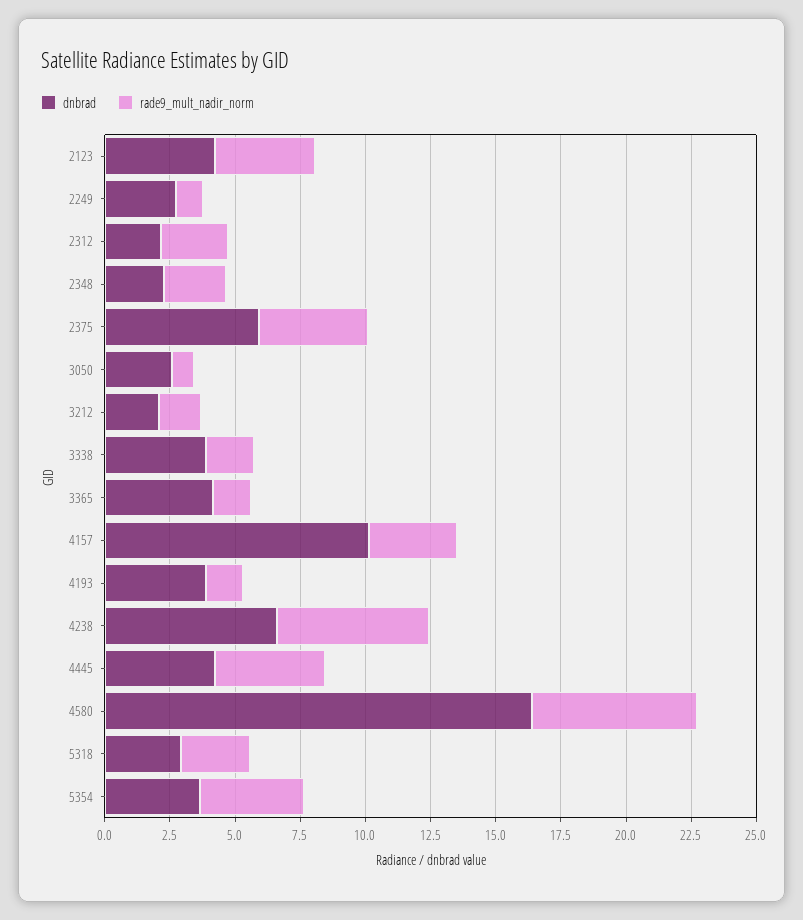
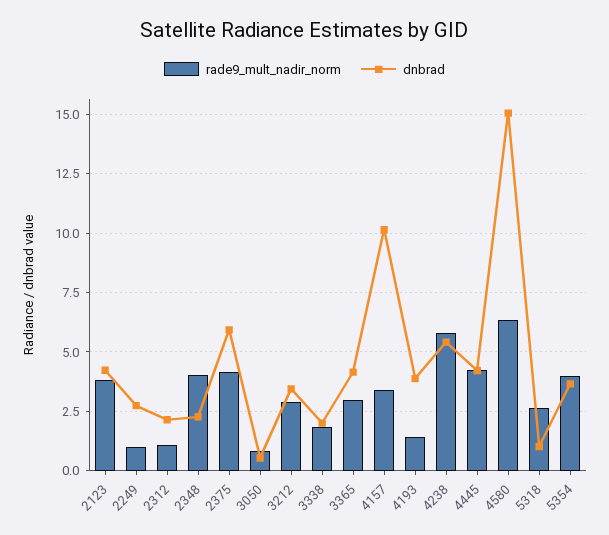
rade9_mult_nadir_norm, 2312: 2.5 -> 1
rade9_mult_nadir_norm, 2348: 2.5 -> 4
dnbrad, 3050: 2.5 -> 0.5
dnbrad, 3212: 2 -> 3.5
rade9_mult_nadir_norm, 3212: 1.5 -> 3
dnbrad, 3338: 4 -> 2
rade9_mult_nadir_norm, 3365: 1.5 -> 3
dnbrad, 4238: 6.5 -> 5.5
dnbrad, 4580: 16.5 -> 15
dnbrad, 5318: 3 -> 1

